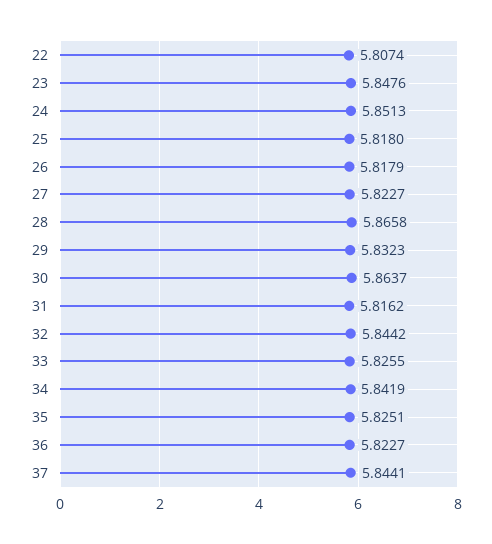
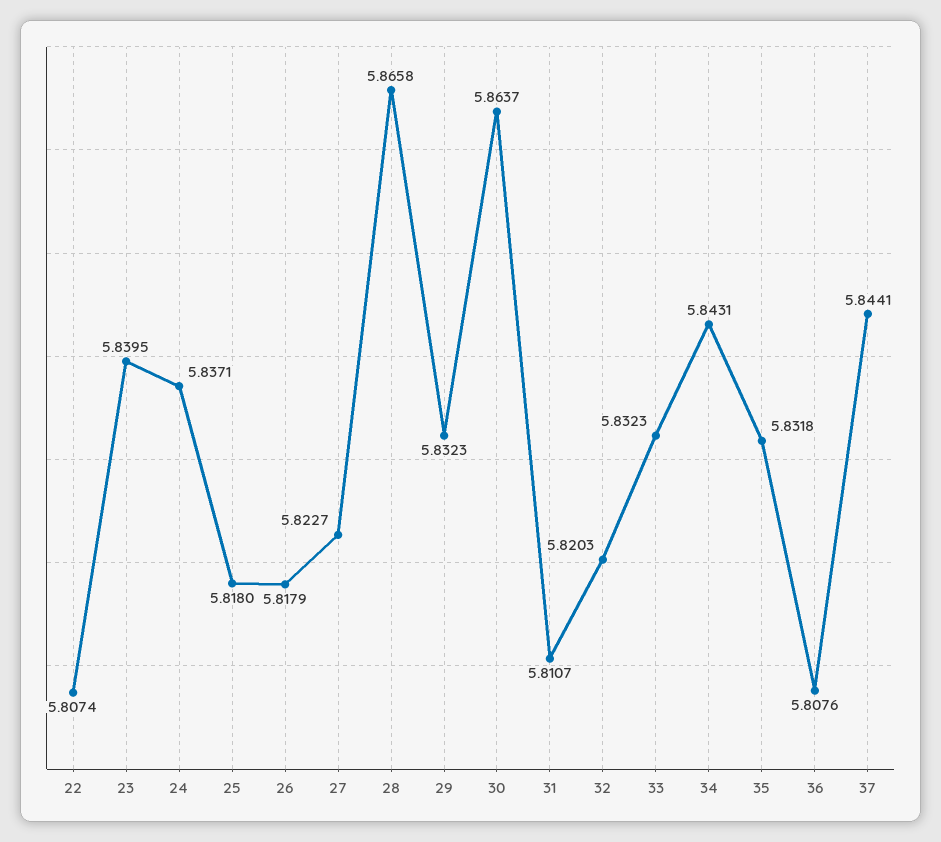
23: 5.8476 -> 5.8395
24: 5.8513 -> 5.8371
31: 5.8162 -> 5.8107
32: 5.8442 -> 5.8203
33: 5.8255 -> 5.8323
34: 5.8419 -> 5.8431
35: 5.8251 -> 5.8318
36: 5.8227 -> 5.8076

